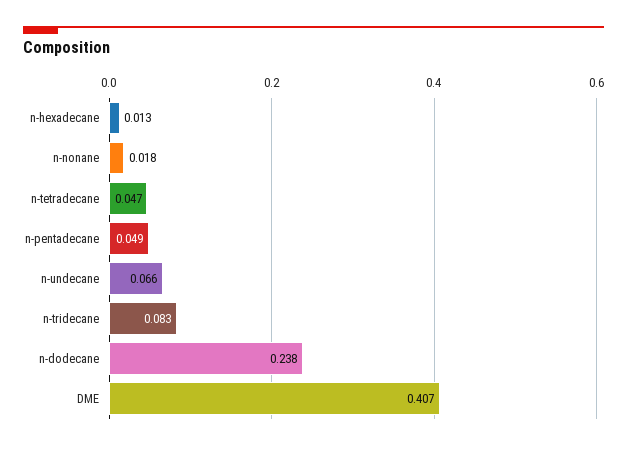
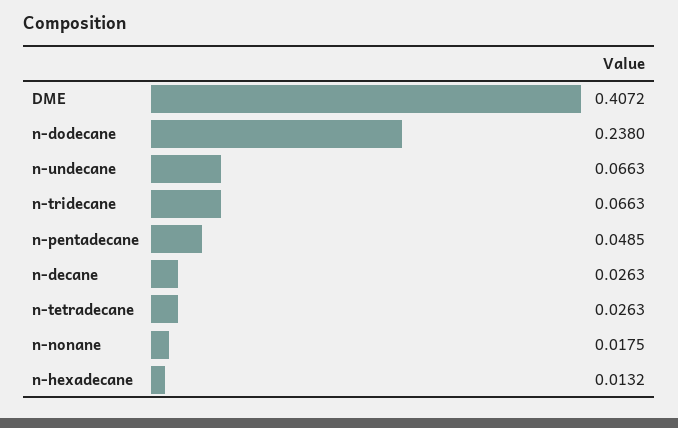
n-tetradecane: 0.047 -> 0.0263
n-tridecane: 0.083 -> 0.0663
n-decane: none -> 0.0263

